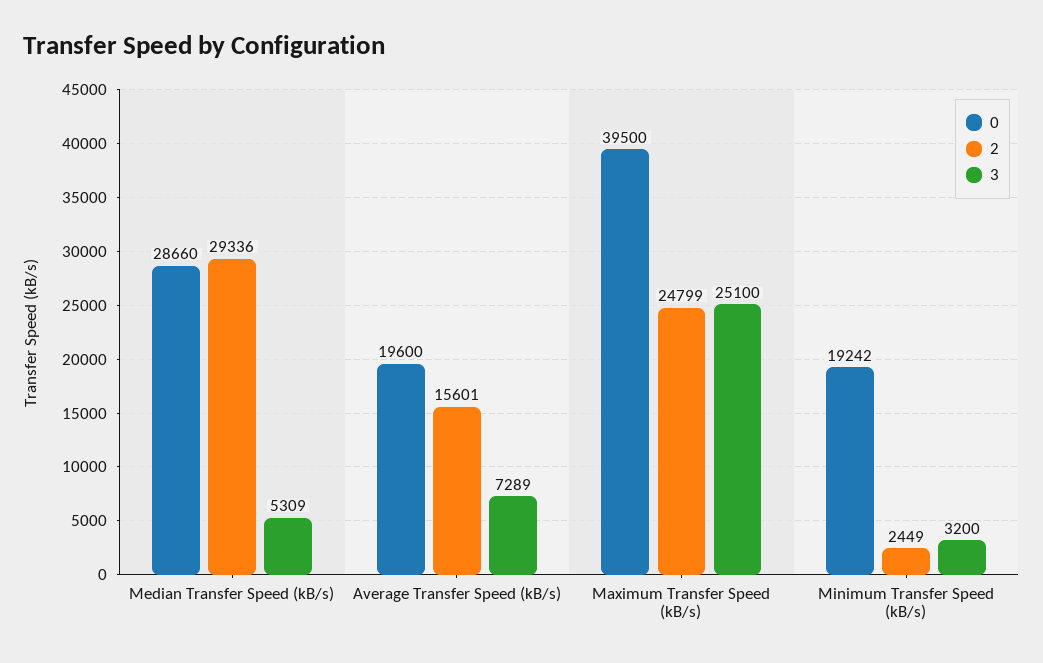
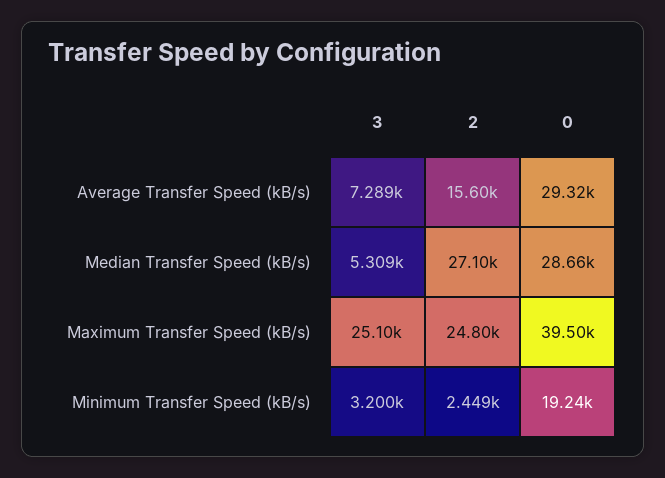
2, Median Transfer Speed (kB/s): 29336 -> 27100
0, Average Transfer Speed (kB/s): 19600 -> 29320

